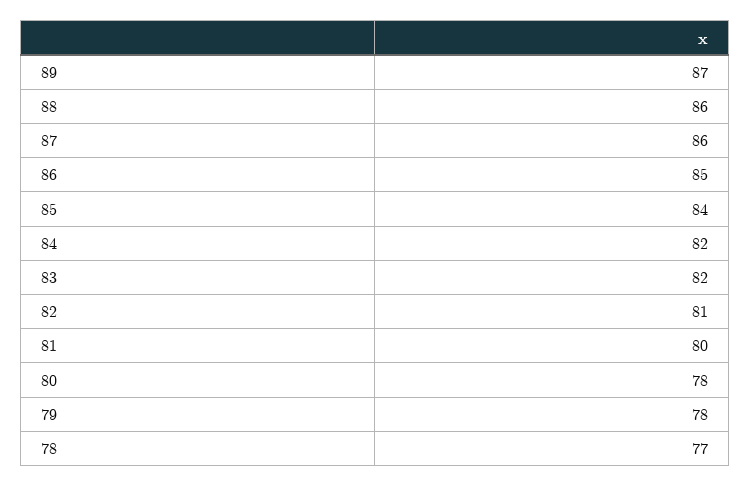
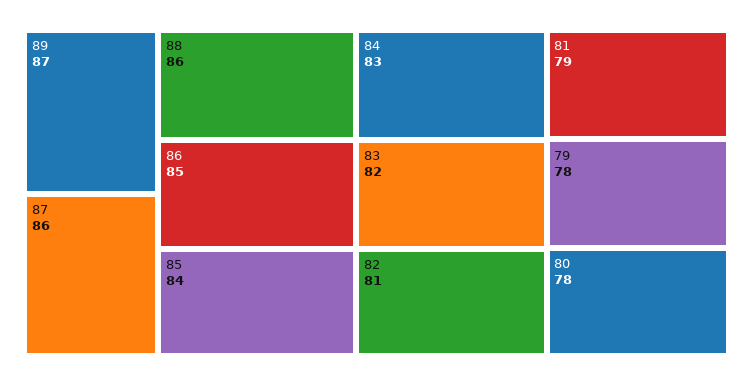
84: 82 -> 83
81: 80 -> 79
78: 77 -> none

